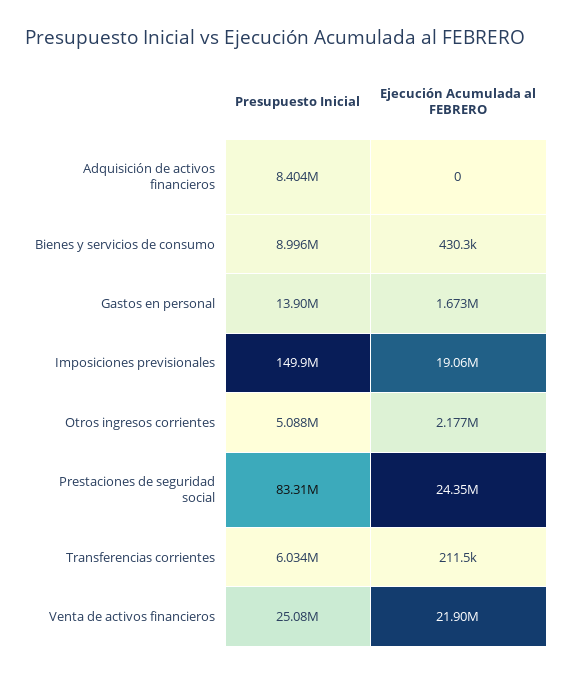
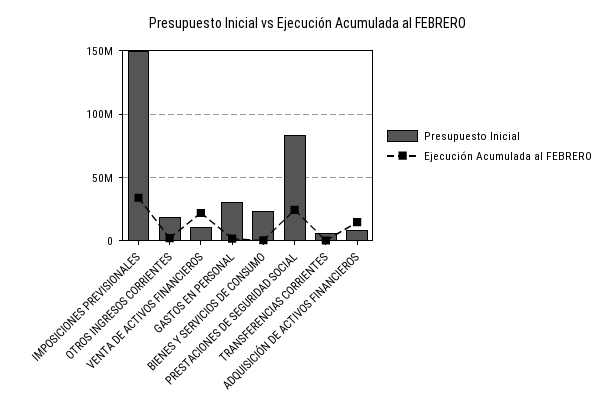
Ejecución Acumulada al FEBRERO, Adquisición de activos financieros: 0 -> 15000000
Presupuesto Inicial, Bienes y servicios de consumo: 8996000 -> 25000000
Presupuesto Inicial, Gastos en personal: 13900000 -> 30000000
Ejecución Acumulada al FEBRERO, Imposiciones previsionales: 19060000 -> 35000000
Presupuesto Inicial, Otros ingresos corrientes: 5088000 -> 20000000
Presupuesto Inicial, Venta de activos financieros: 25080000 -> 10000000

